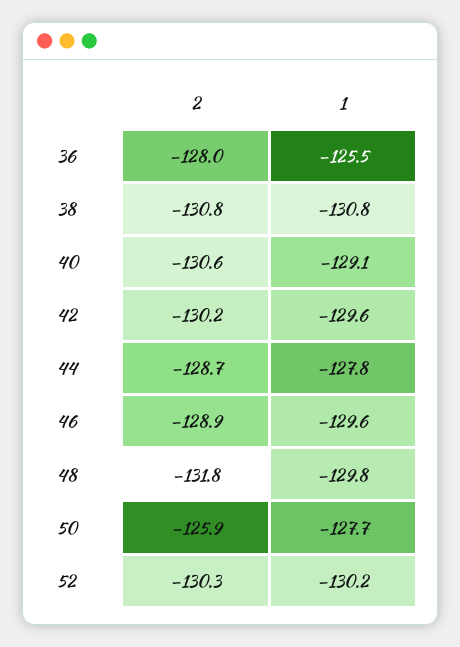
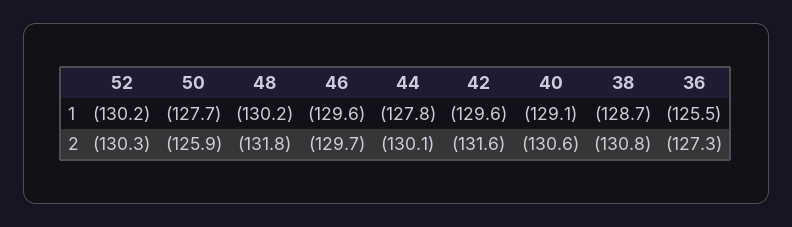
2, 36: -128 -> -127.3
1, 38: -130.8 -> -128.7
2, 42: -130.2 -> -131.6
2, 44: -128.7 -> -130.1
2, 46: -128.9 -> -129.7
1, 48: -129.8 -> -130.2

